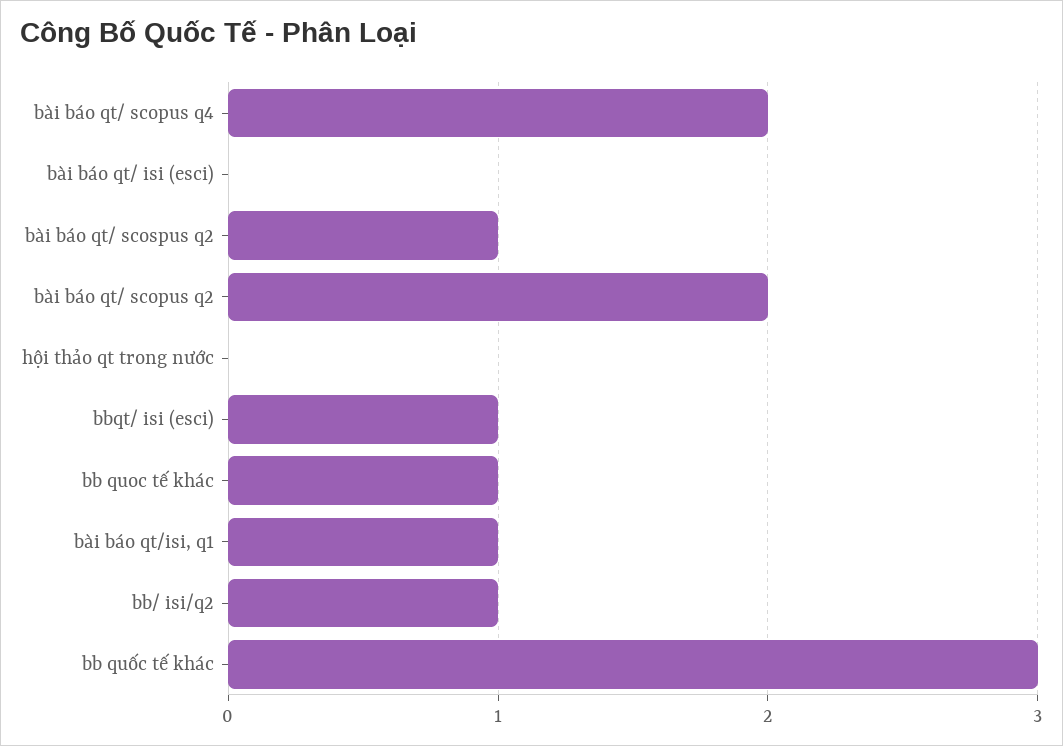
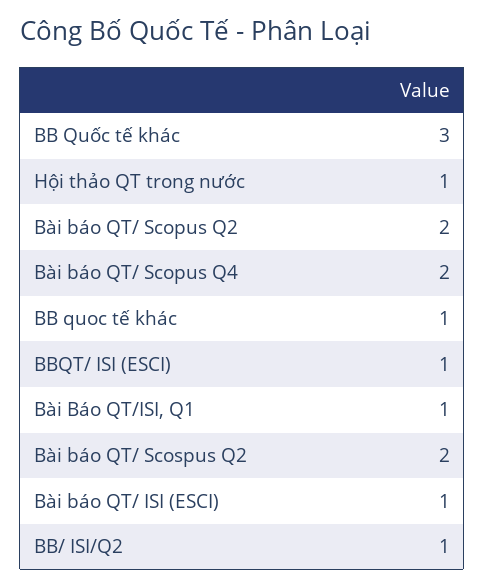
bài báo qt/ isi (esci): 0 -> 1
bài báo qt/ scospus q2: 1 -> 2
hội thảo qt trong nước: 0 -> 1

